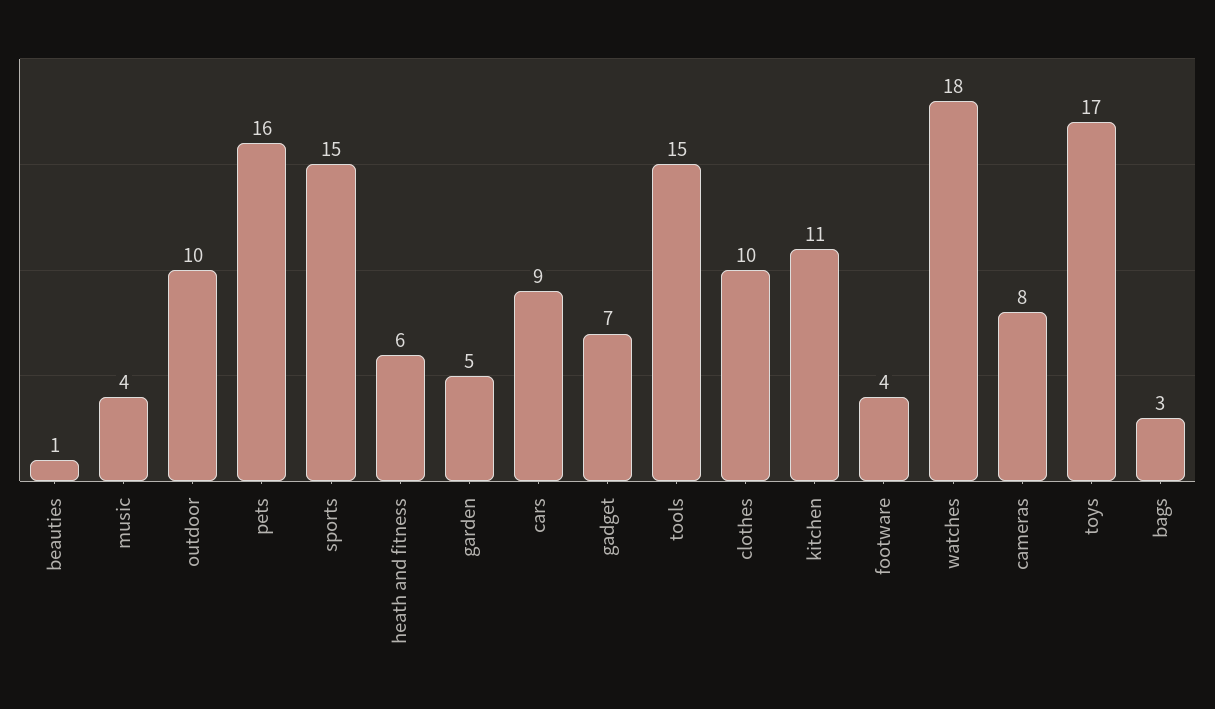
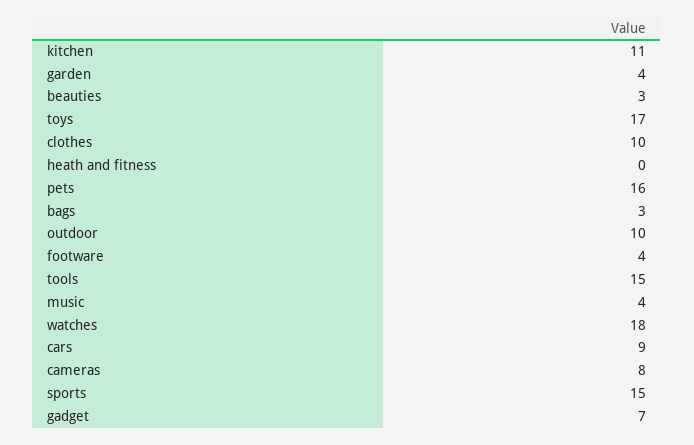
beauties: 1 -> 3
heath and fitness: 6 -> 0
garden: 5 -> 4

